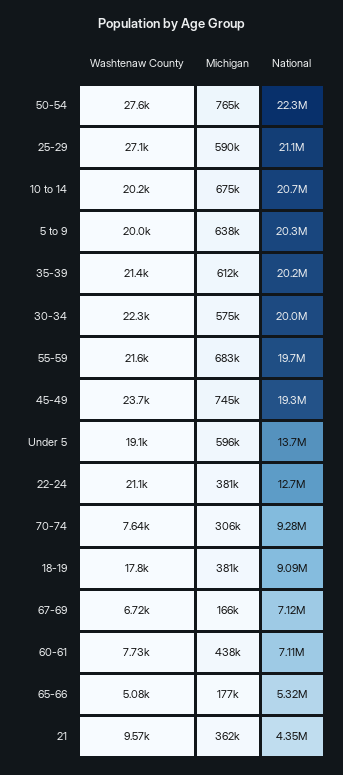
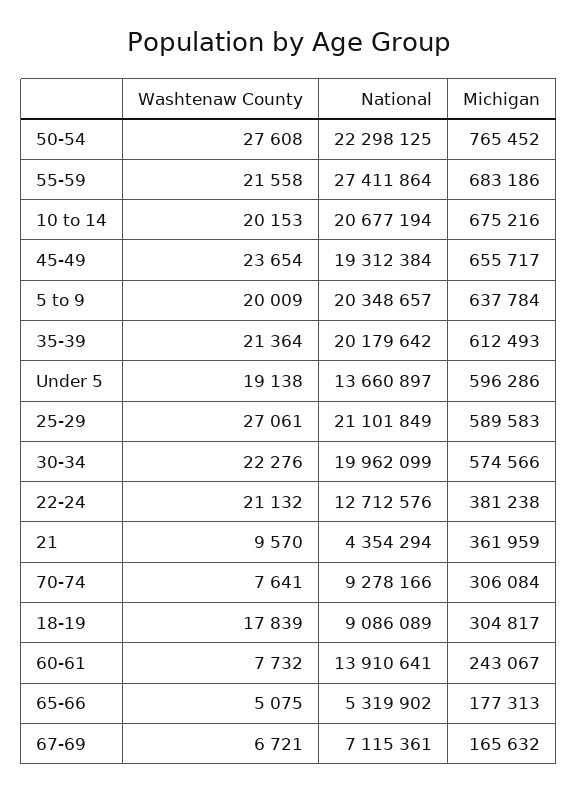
National, 55-59: 19700000 -> 27411864
Michigan, 45-49: 745000 -> 655717
Michigan, 18-19: 381000 -> 304817
Michigan, 60-61: 438000 -> 243067
National, 60-61: 7110000 -> 13910641

